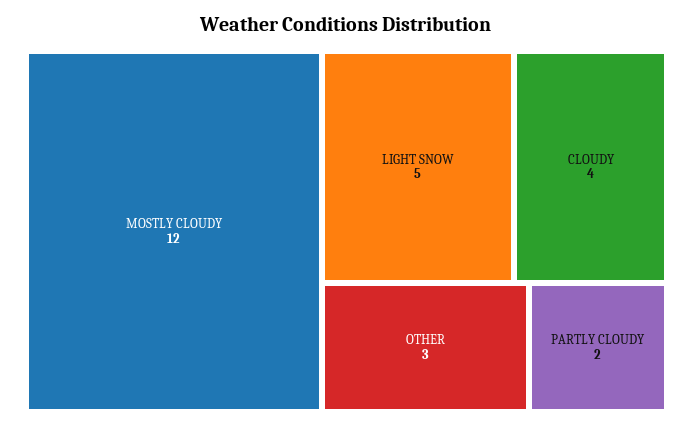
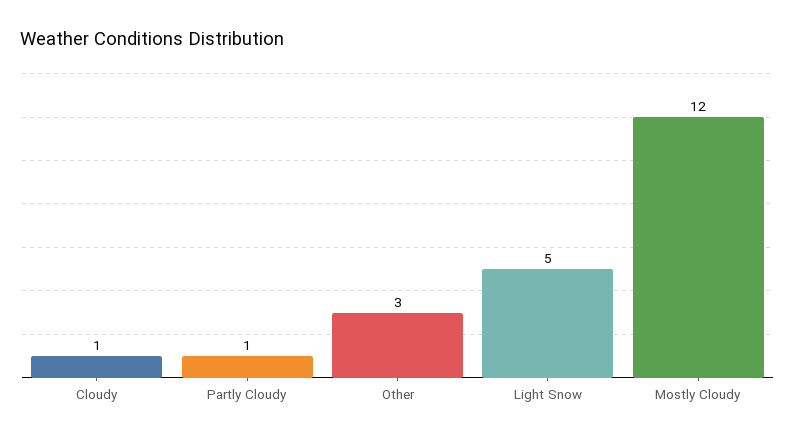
CLOUDY: 4 -> 1
PARTLY CLOUDY: 2 -> 1

